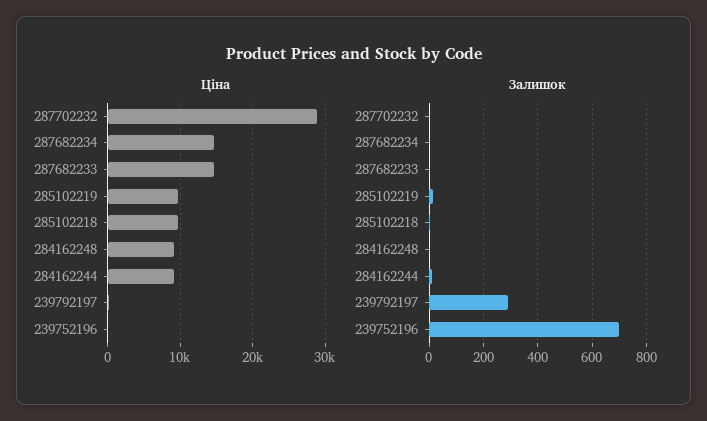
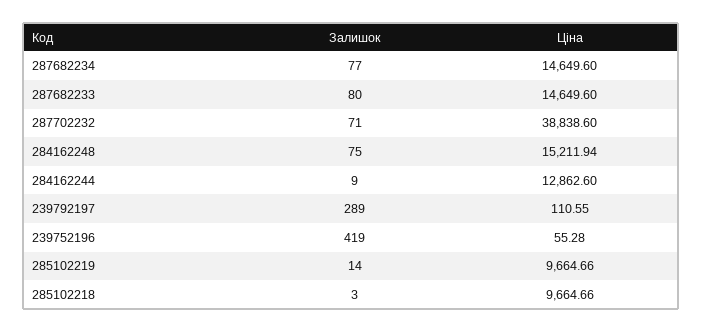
Ціна, 287702232: 29000 -> 38838.6
Ціна, 284162248: 9000 -> 15211.94
Ціна, 284162244: 9000 -> 12862.6
Залишок, 287702232: 0 -> 71
Залишок, 287682234: 0 -> 77
Залишок, 287682233: 0 -> 80
Залишок, 284162248: 0 -> 75
Залишок, 239752196: 700 -> 419

